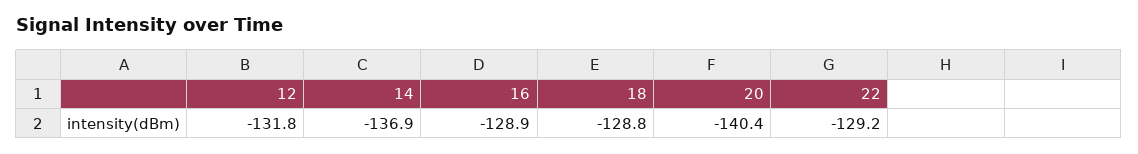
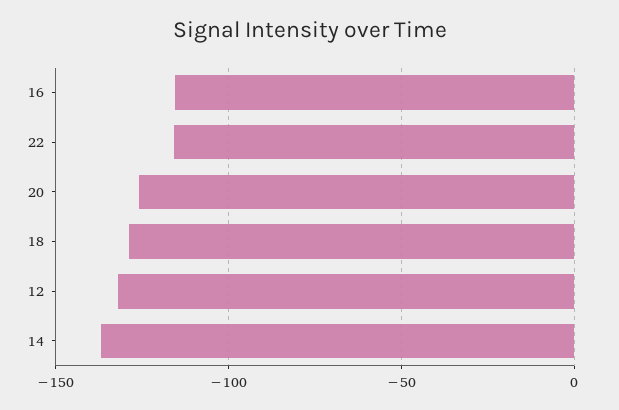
16: -128.9 -> -115
20: -140.4 -> -125
22: -129.2 -> -115

